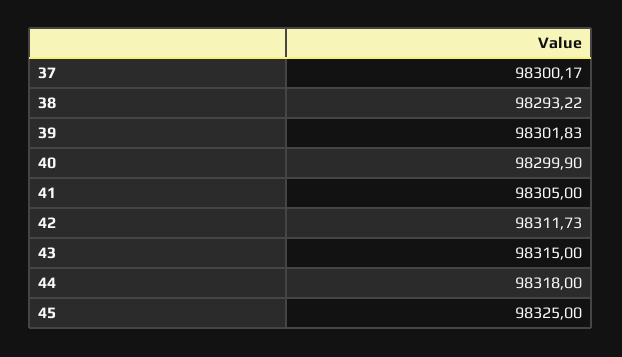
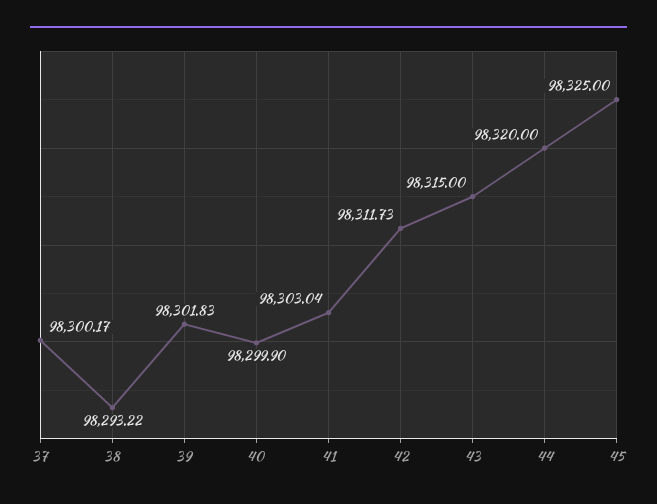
41: 98305 -> 98303.04
44: 98318 -> 98320

